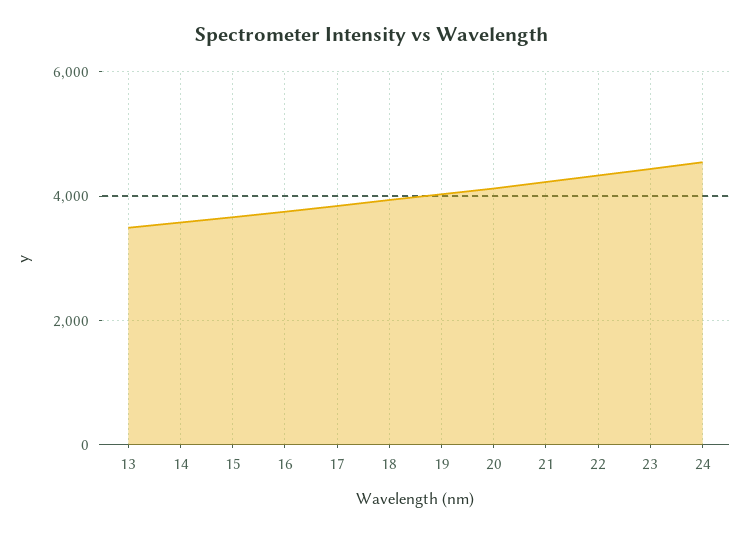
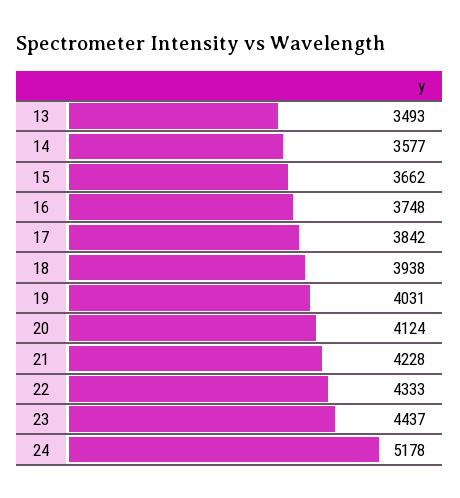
24: 4600 -> 5178

